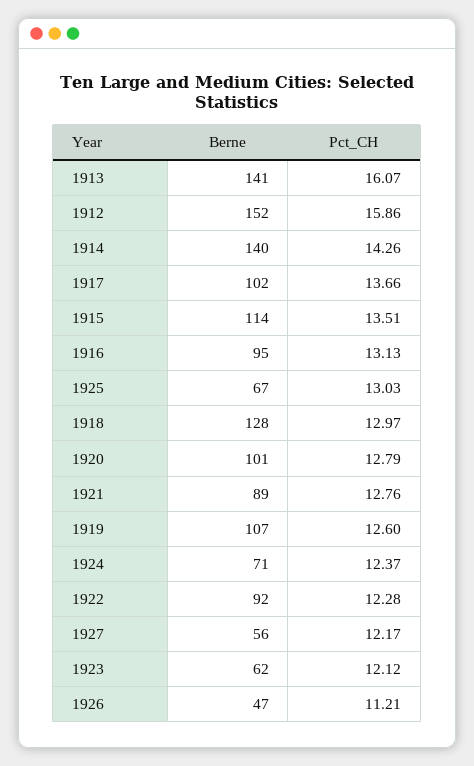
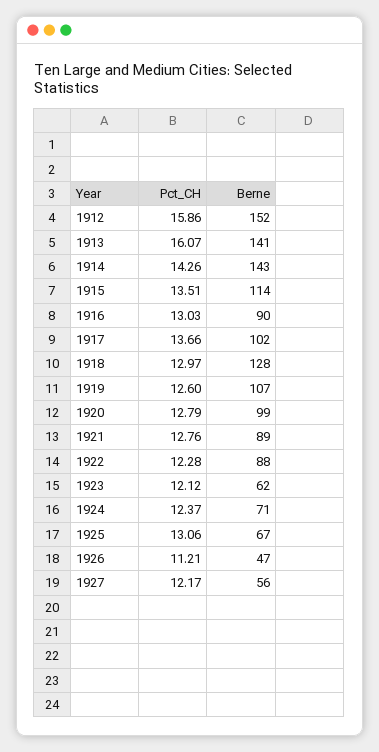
Berne, 1914: 140 -> 143
Berne, 1916: 95 -> 90
Pct_CH, 1916: 13.13 -> 13.03
Pct_CH, 1925: 13.03 -> 13.06
Berne, 1920: 101 -> 99
Berne, 1922: 92 -> 88

